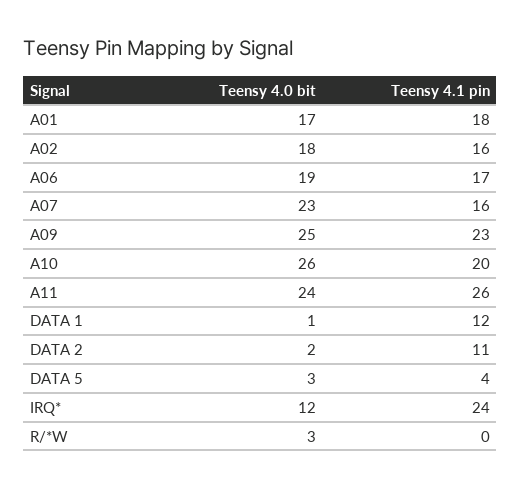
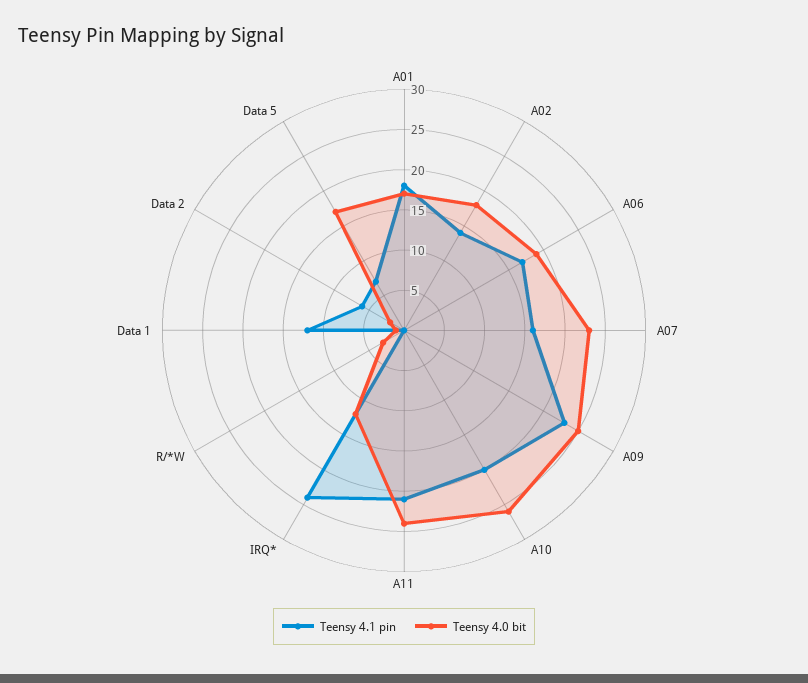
Teensy 4.1 pin, A02: 16 -> 14
Teensy 4.1 pin, A11: 26 -> 21
Teensy 4.1 pin, DATA 2: 11 -> 6
Teensy 4.0 bit, DATA 5: 3 -> 17
Teensy 4.1 pin, DATA 5: 4 -> 7

